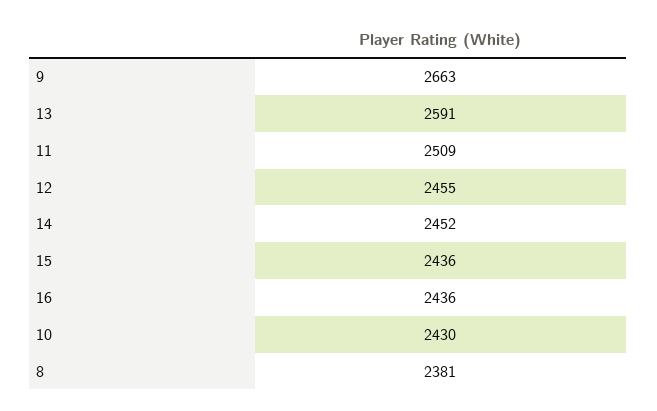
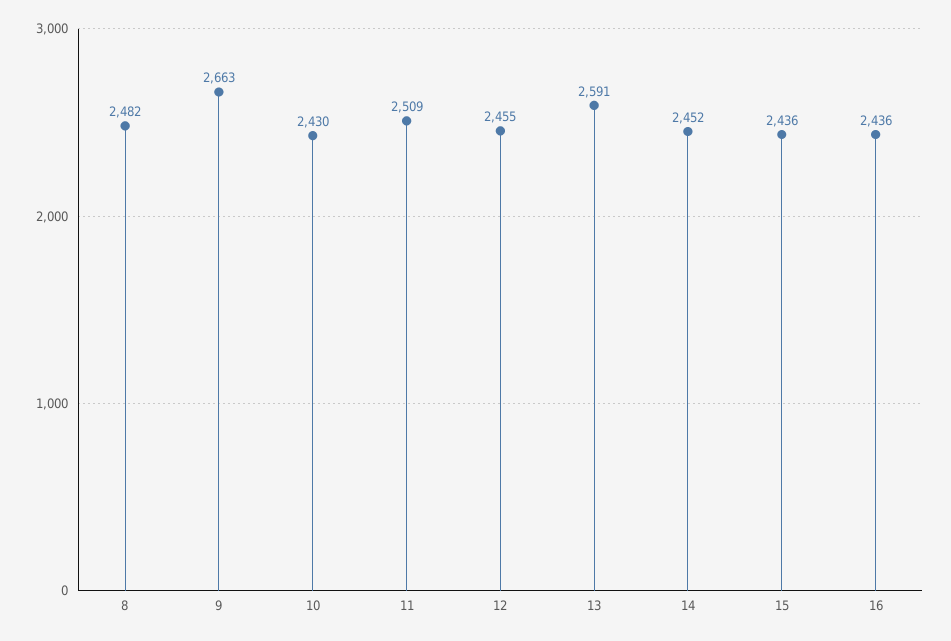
8: 2381 -> 2482

